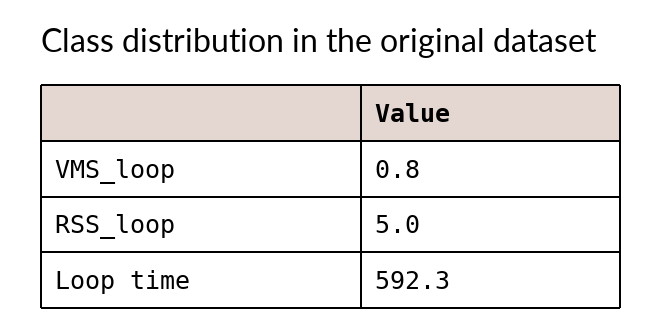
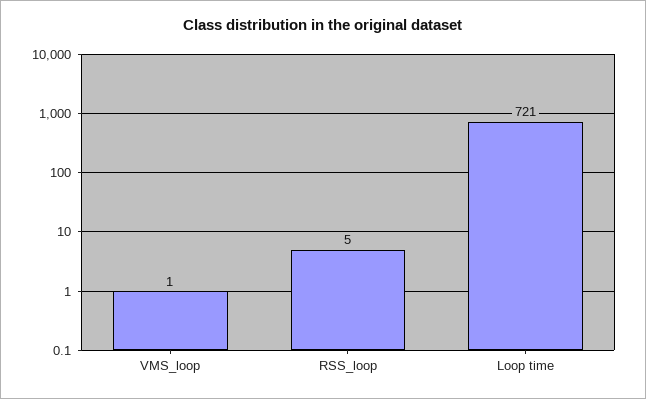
Loop time: 592.3 -> 721

